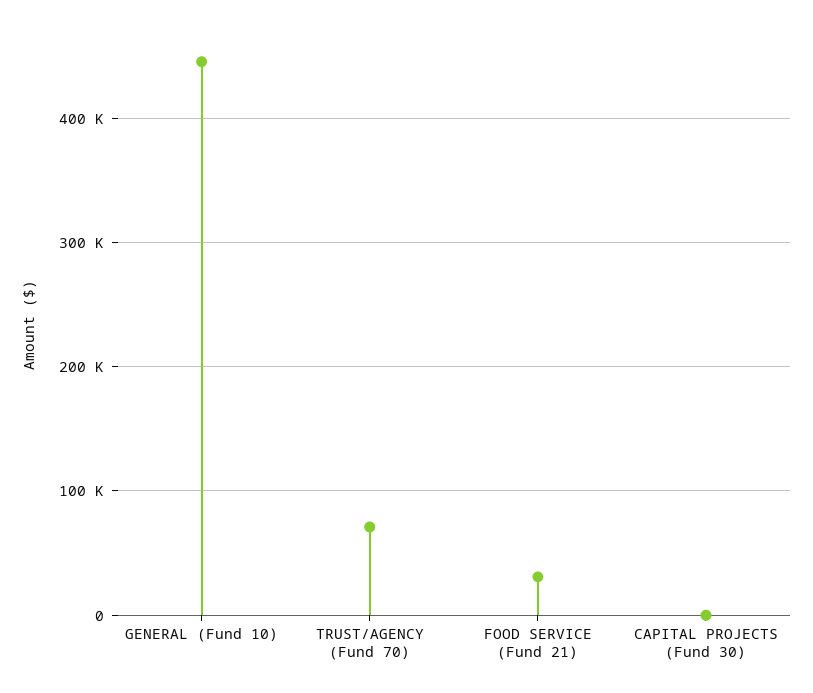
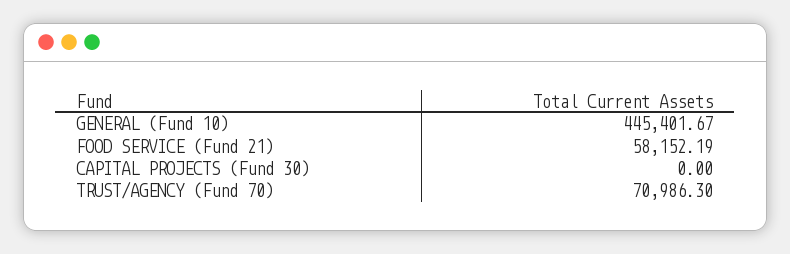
FOOD SERVICE (Fund 21): 30000 -> 58152.19

